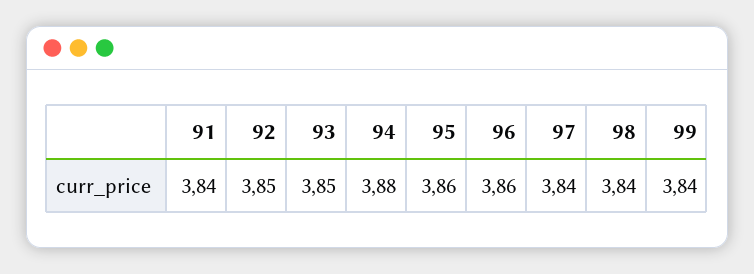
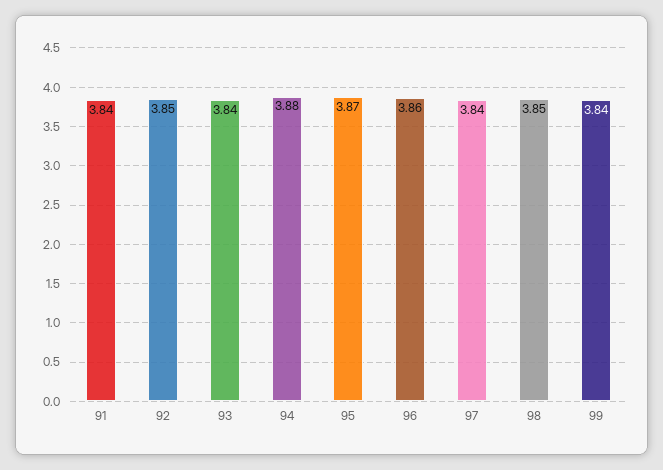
93: 3.85 -> 3.84
95: 3.86 -> 3.87
98: 3.84 -> 3.85

